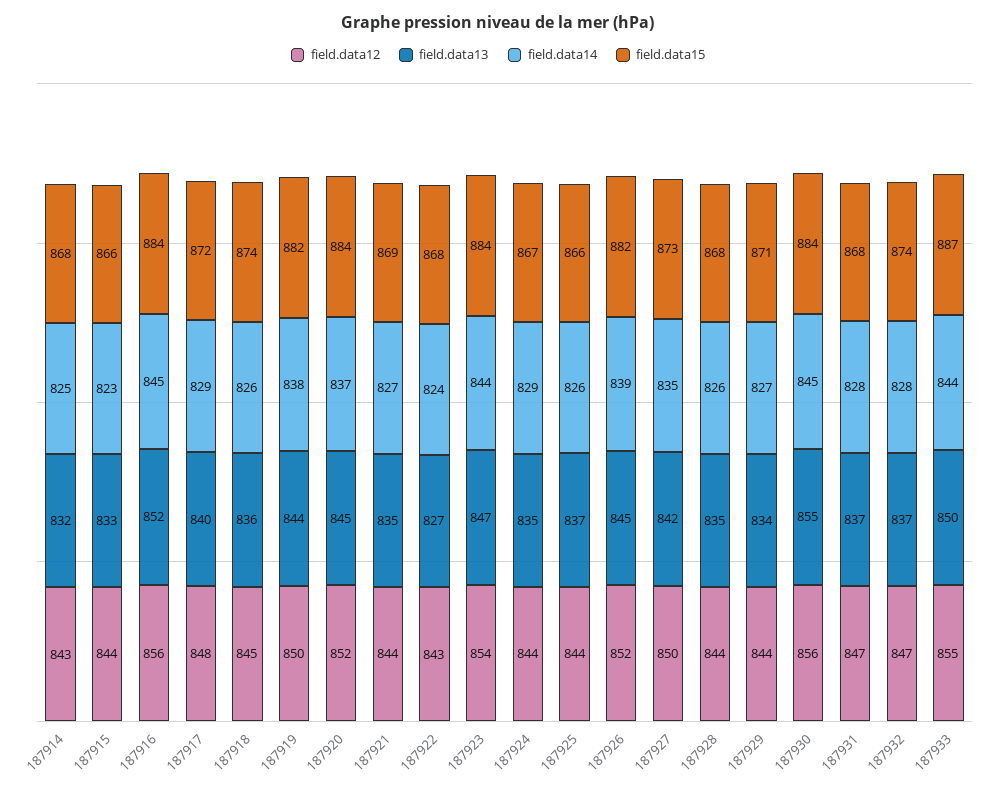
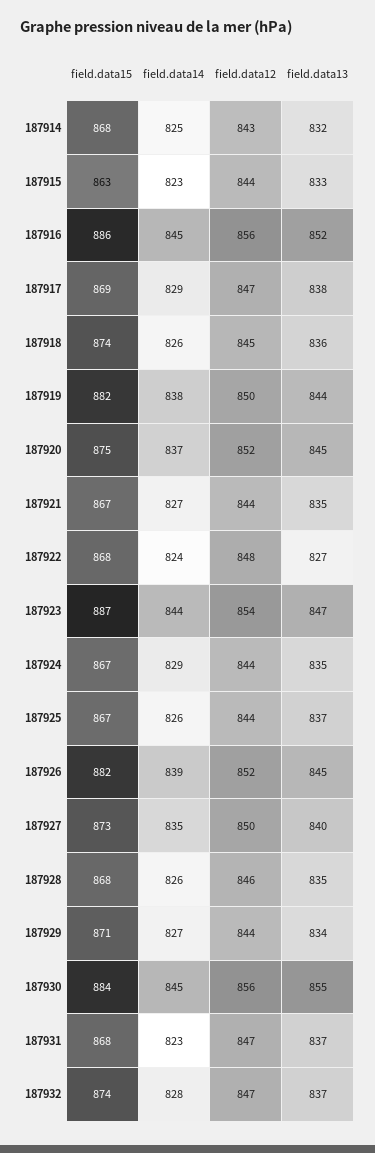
field.data15, 187915: 866 -> 863
field.data15, 187916: 884 -> 886
field.data12, 187917: 848 -> 847
field.data13, 187917: 840 -> 838
field.data15, 187917: 872 -> 869
field.data15, 187920: 884 -> 875
field.data15, 187921: 869 -> 867
field.data12, 187922: 843 -> 848
field.data15, 187923: 884 -> 887
field.data15, 187925: 866 -> 867
field.data13, 187927: 842 -> 840
field.data12, 187928: 844 -> 846
field.data14, 187931: 828 -> 823
field.data12, 187933: 855 -> none
field.data13, 187933: 850 -> none
field.data14, 187933: 844 -> none
field.data15, 187933: 887 -> none

